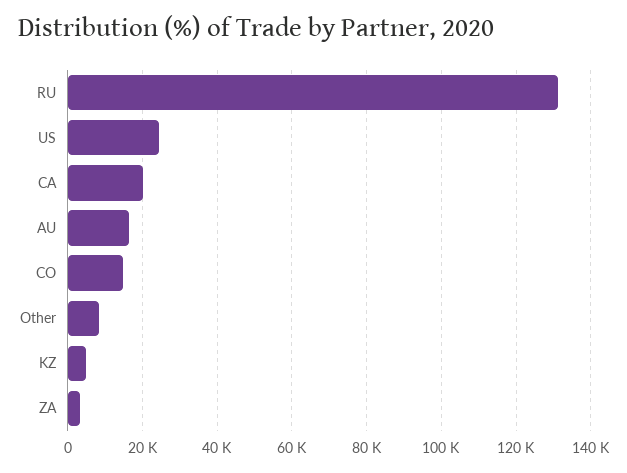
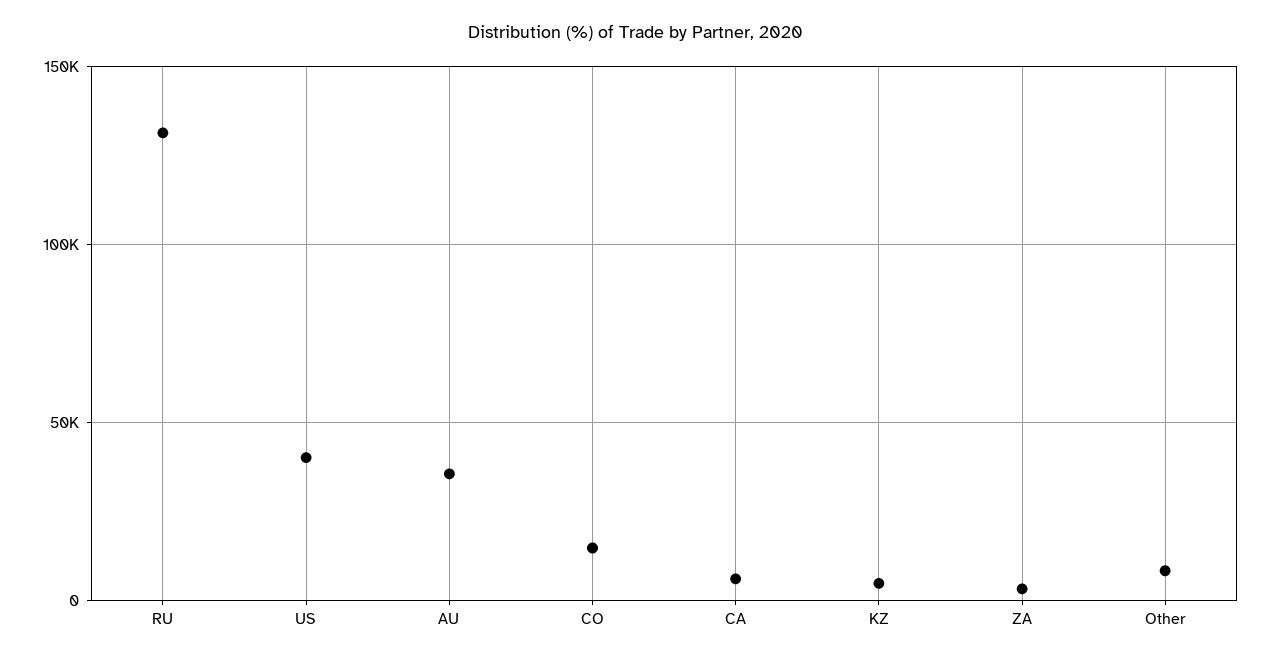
US: 24000 -> 40000
CA: 20000 -> 5000
AU: 16000 -> 35000

